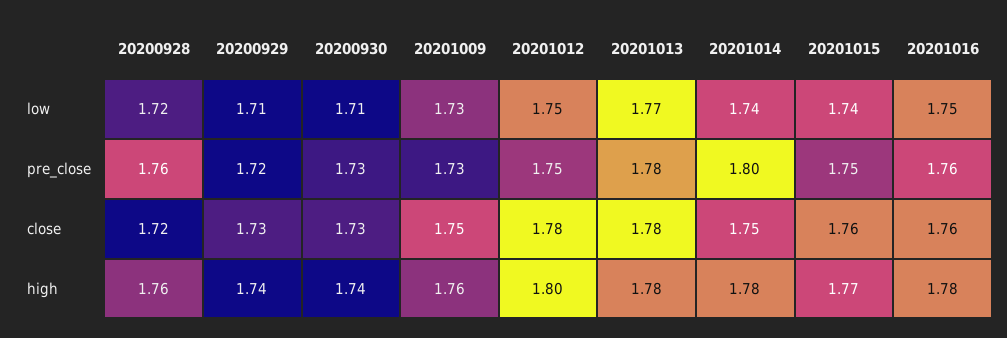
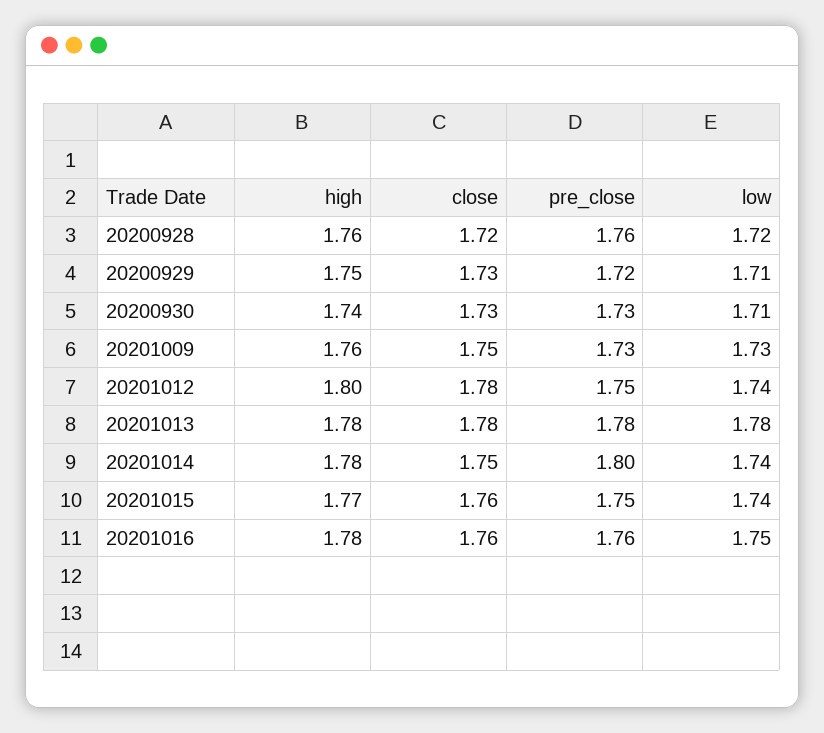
20201012, low: 1.75 -> 1.74
20201013, low: 1.77 -> 1.78
20200929, high: 1.74 -> 1.75

